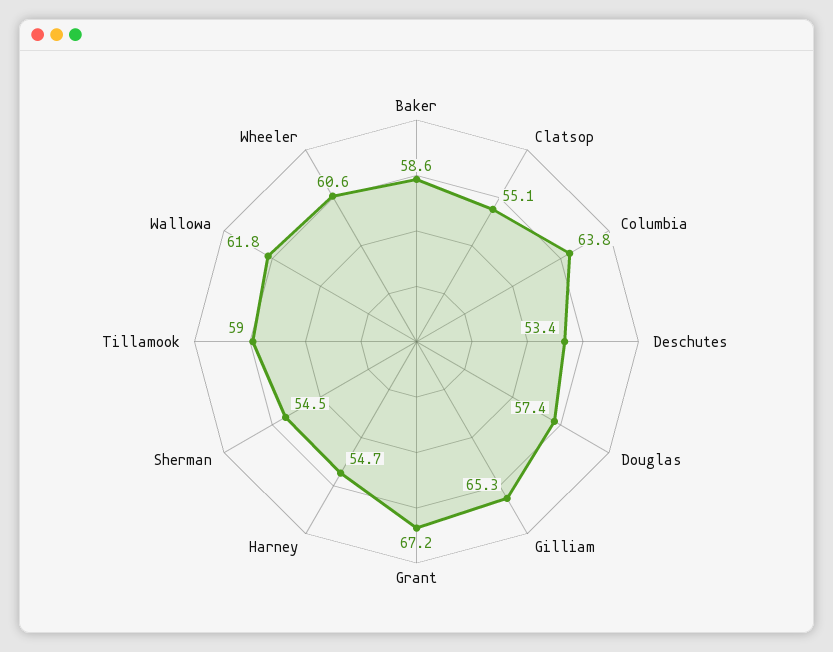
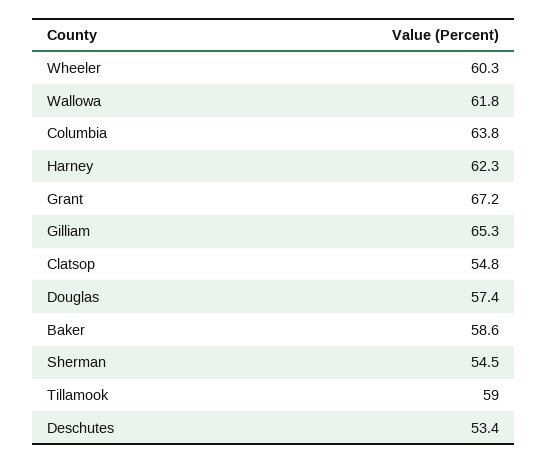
Clatsop: 55.1 -> 54.8
Harney: 54.7 -> 62.3
Wheeler: 60.6 -> 60.3

